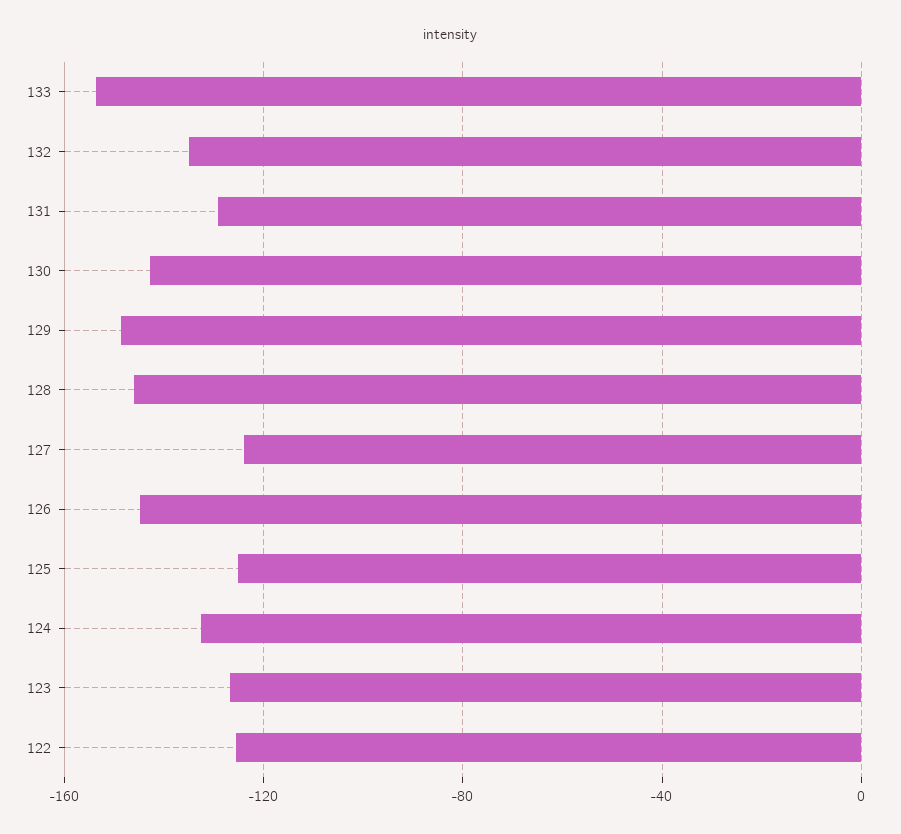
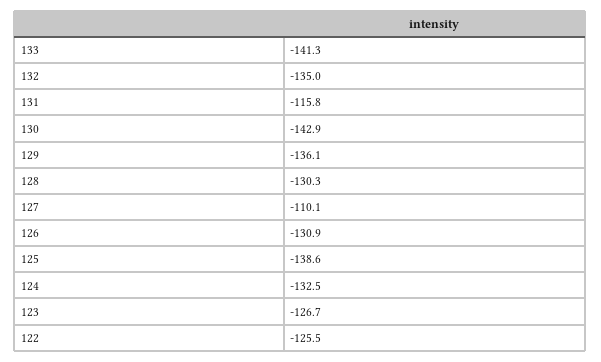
133: -155 -> -141.3
131: -130 -> -115.8
129: -150 -> -136.1
128: -145 -> -130.3
127: -125 -> -110.1
126: -145 -> -130.9
125: -125 -> -138.6

